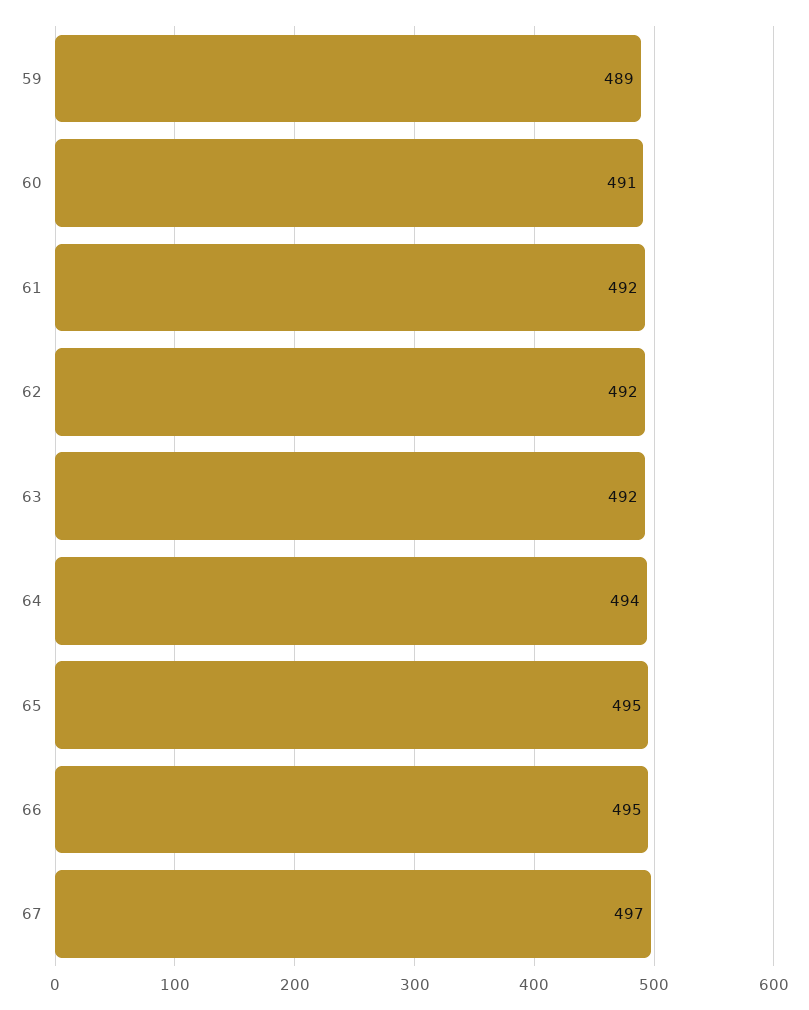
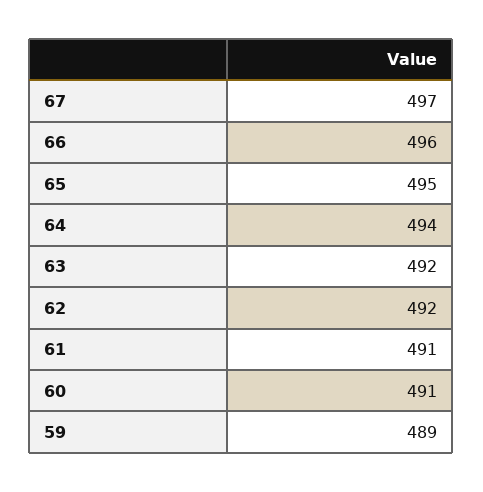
61: 492 -> 491
66: 495 -> 496

